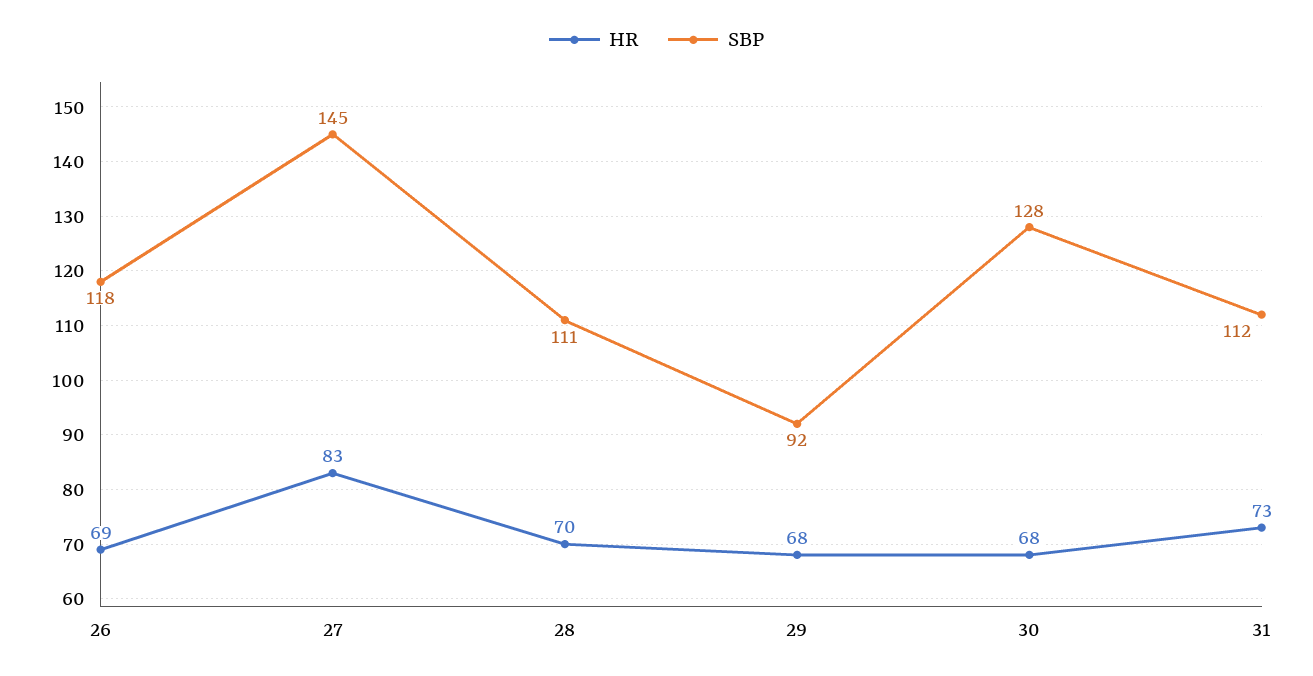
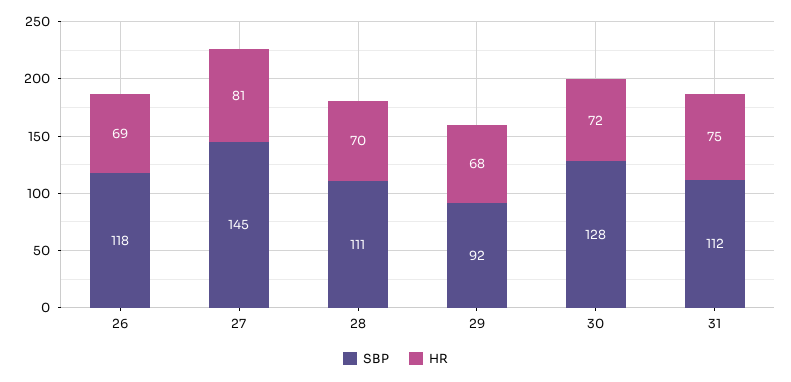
HR, 27: 83 -> 81
HR, 30: 68 -> 72
HR, 31: 73 -> 75

